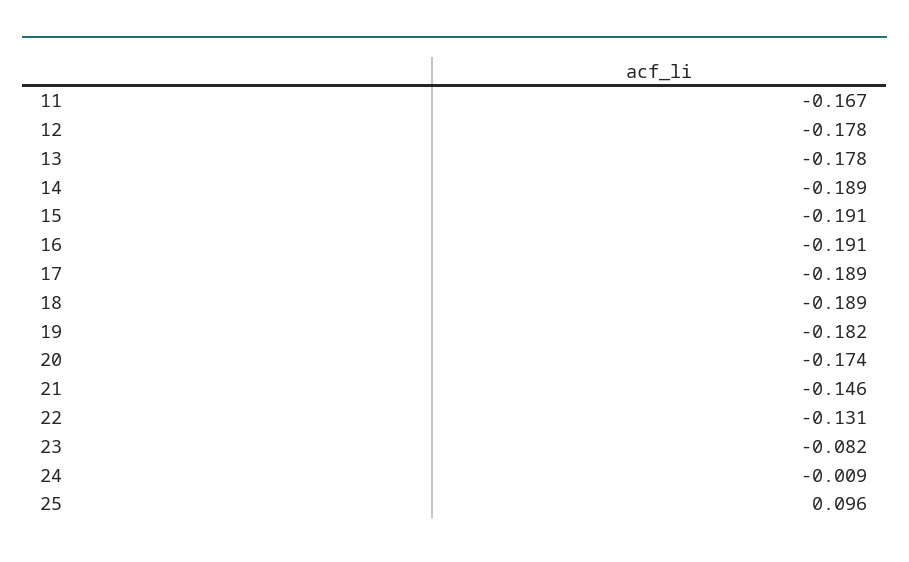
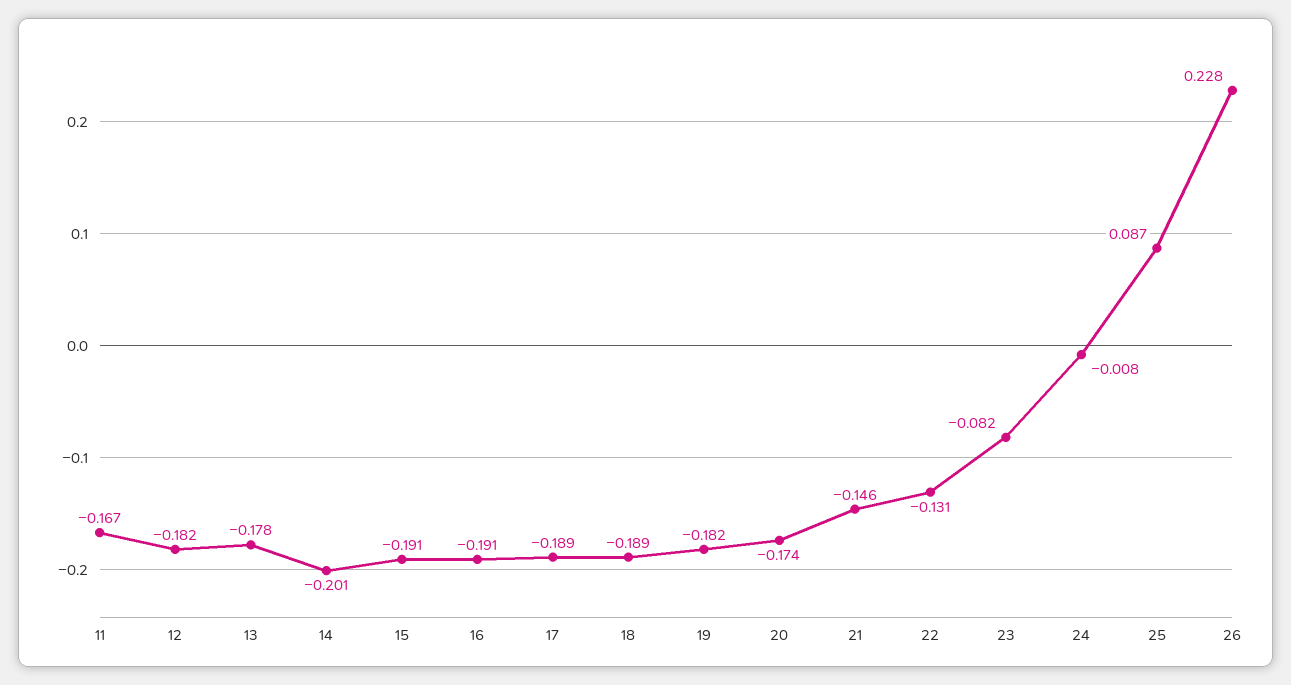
12: -0.178 -> -0.182
14: -0.189 -> -0.201
24: -0.009 -> -0.008
25: 0.096 -> 0.087
26: none -> 0.228

